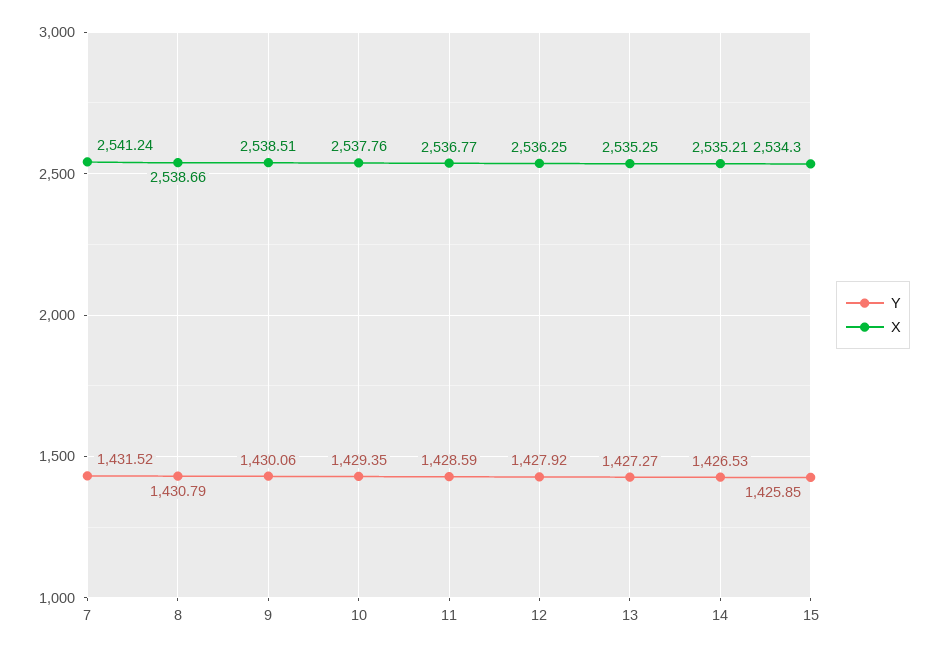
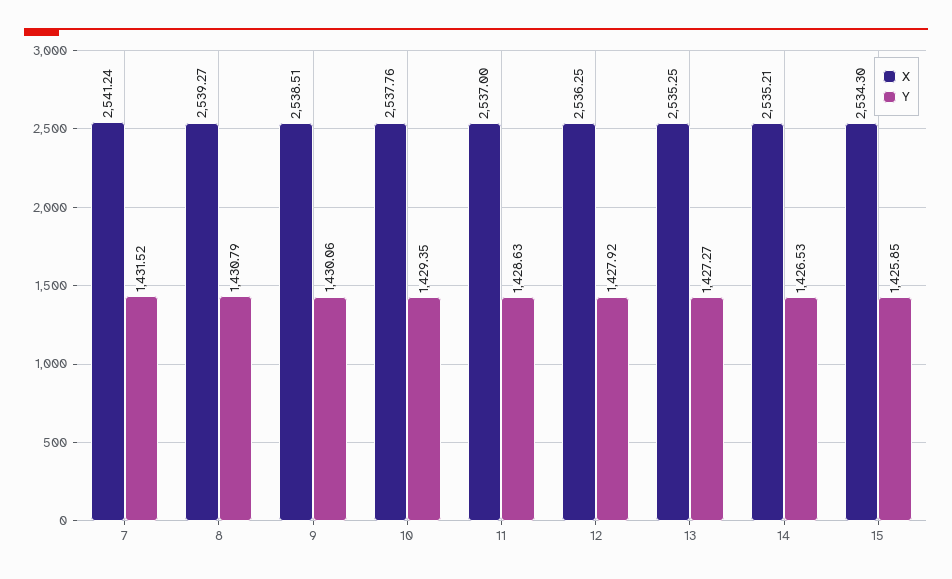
X, 8: 2538.66 -> 2539.27
Y, 11: 1428.59 -> 1428.63
X, 11: 2536.77 -> 2537

